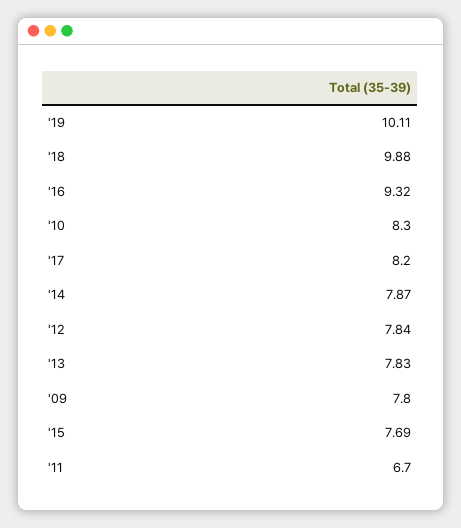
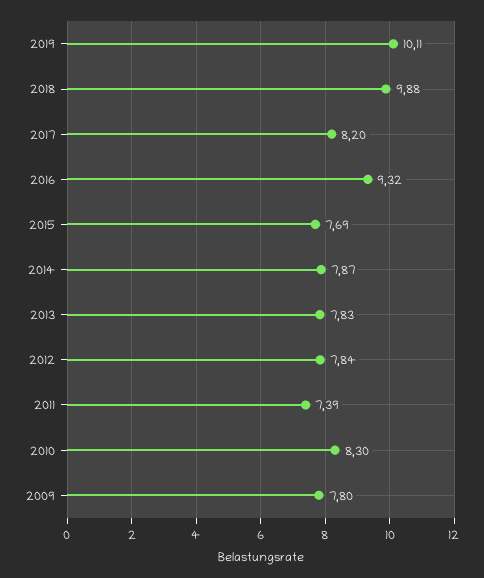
'11: 6.7 -> 7.39

